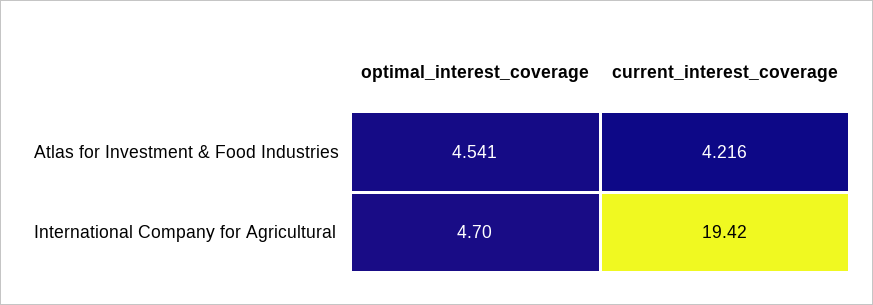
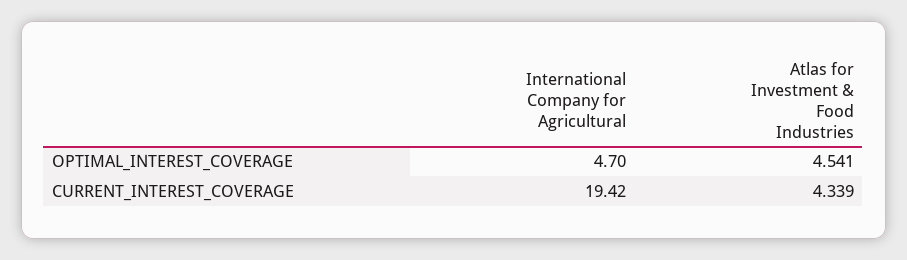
current_interest_coverage, Atlas for Investment & Food Industries: 4.216 -> 4.339

